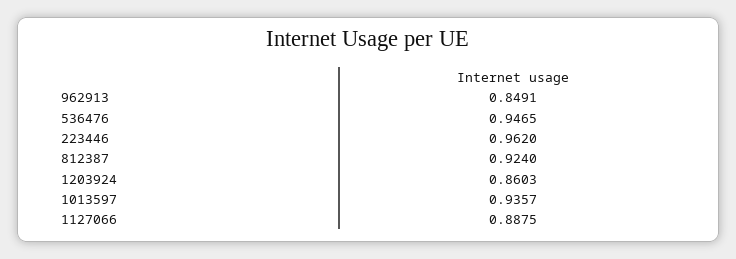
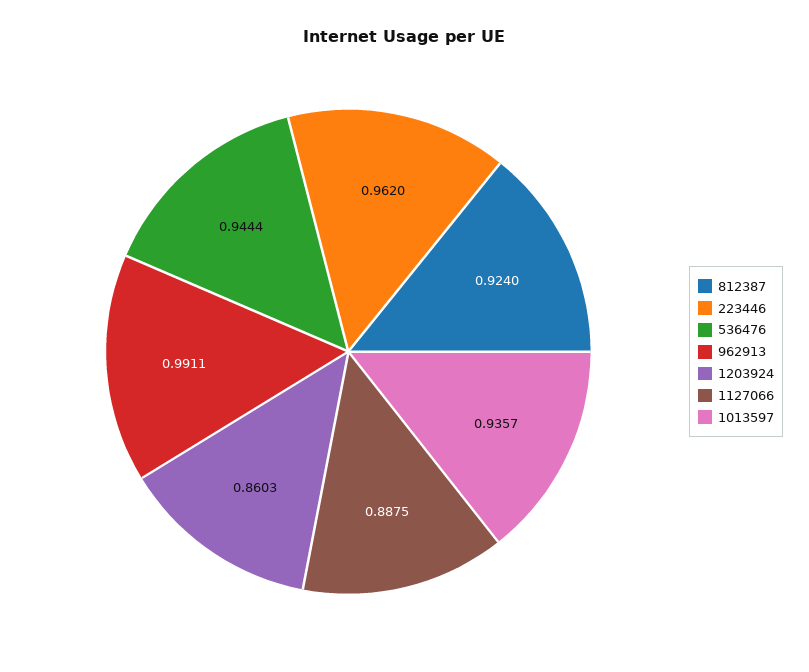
962913: 0.8491 -> 0.9911
536476: 0.9465 -> 0.9444

